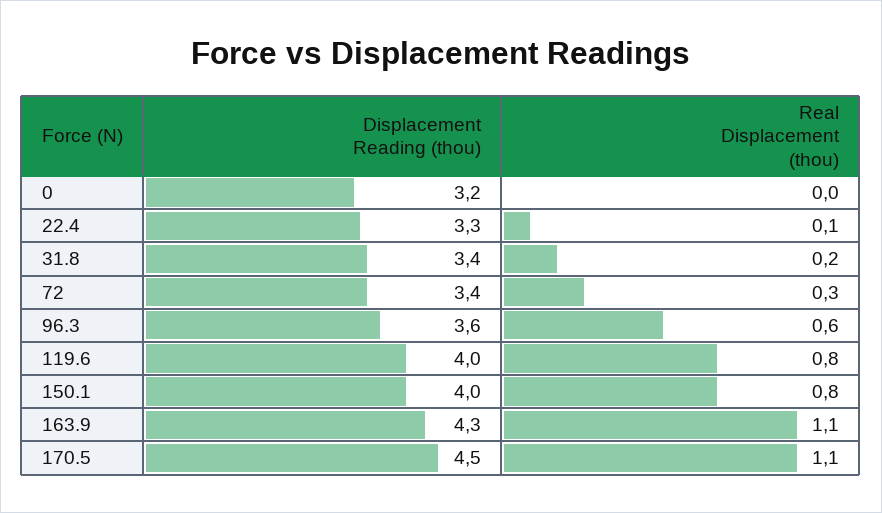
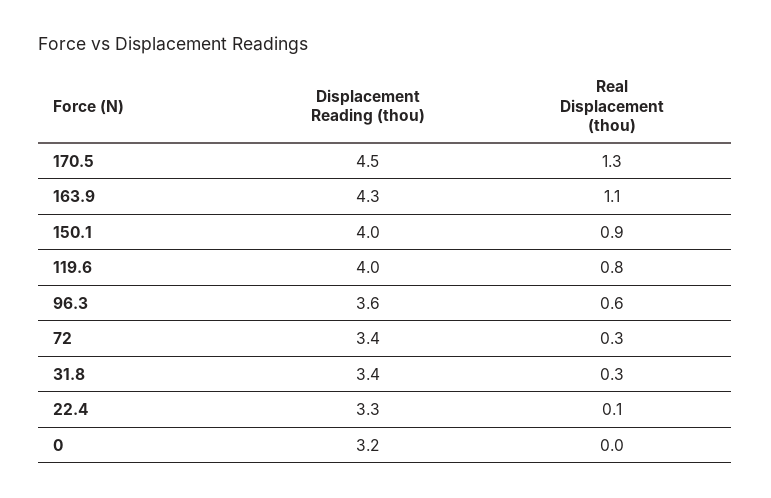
Real Displacement (thou), 31.8: 0.2 -> 0.3
Real Displacement (thou), 150.1: 0.8 -> 0.9
Real Displacement (thou), 170.5: 1.1 -> 1.3

